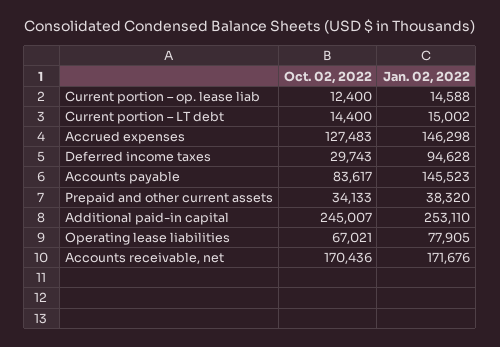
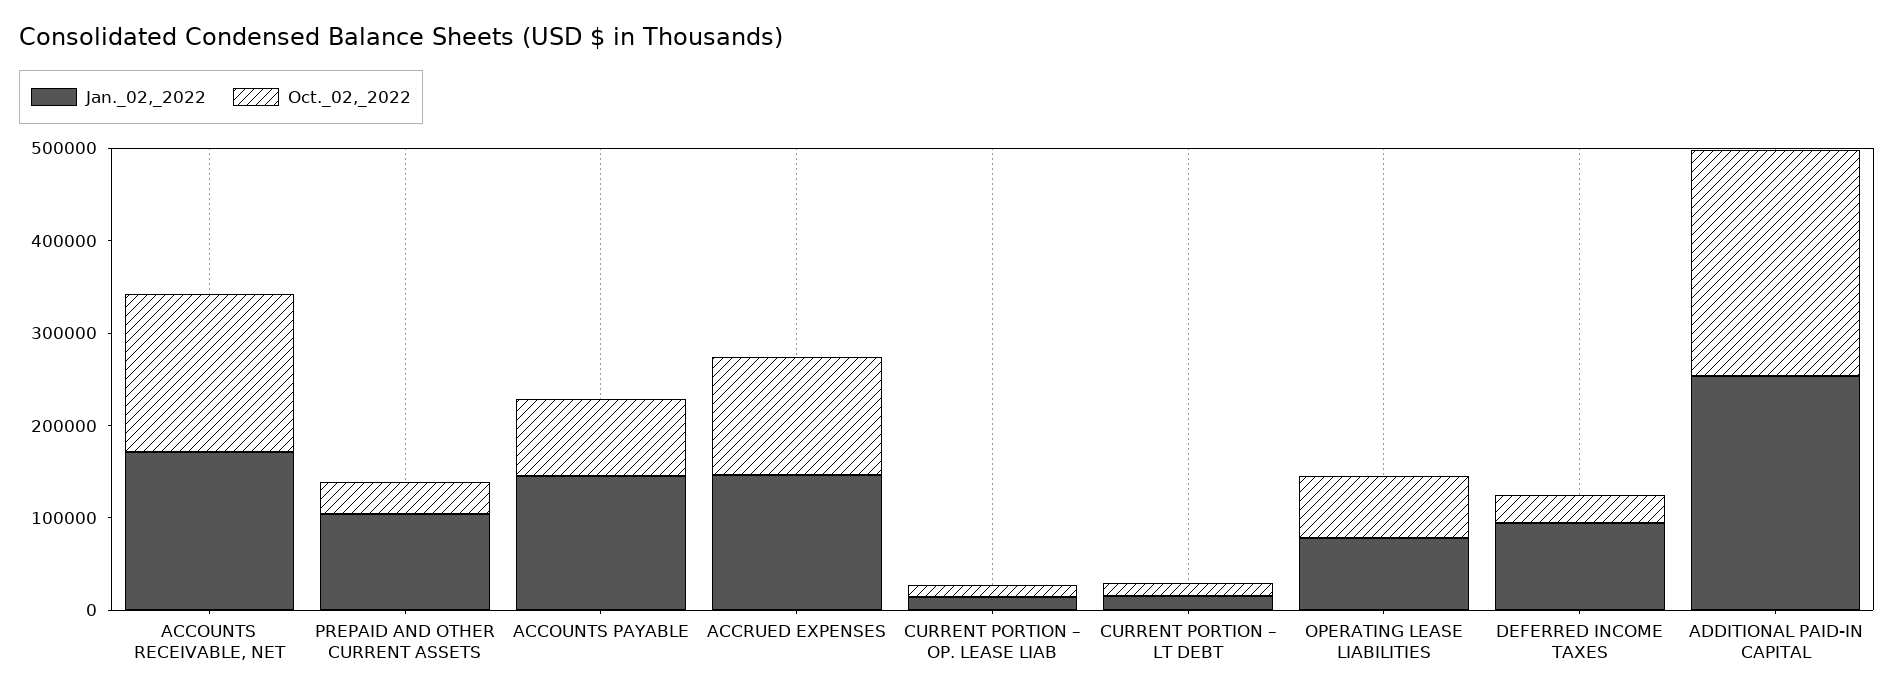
Jan. 02, 2022, Prepaid and other current assets: 38320 -> 100000

